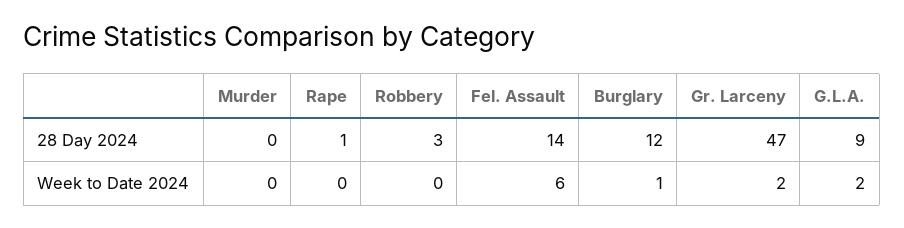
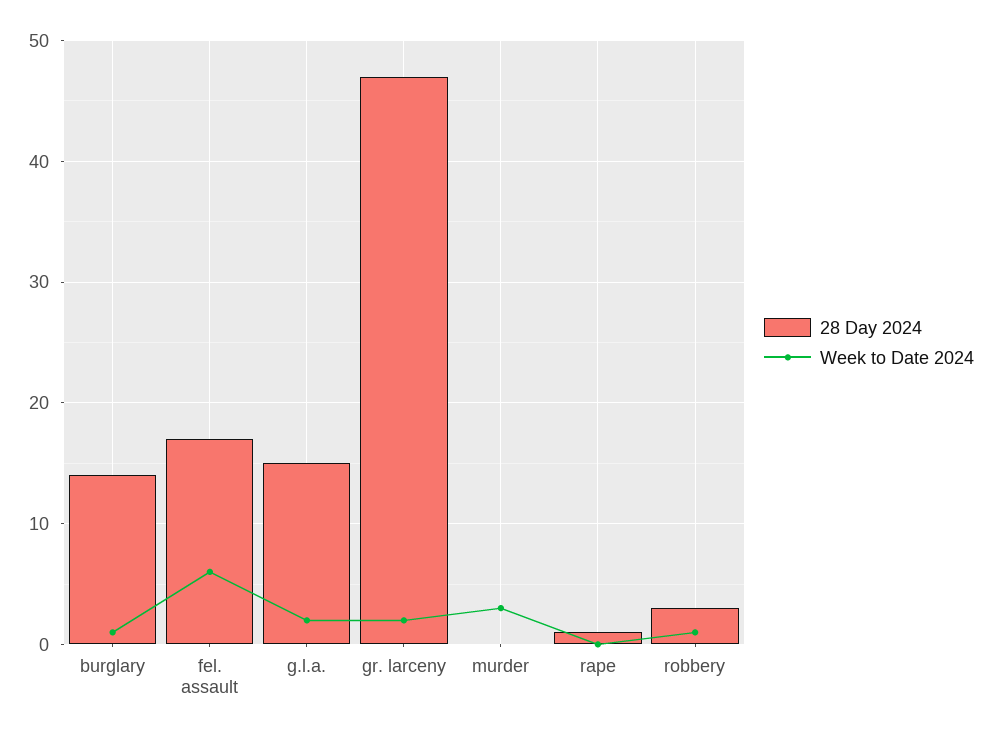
28 Day 2024, Fel. Assault: 14 -> 17
28 Day 2024, Burglary: 12 -> 14
28 Day 2024, G.L.A.: 9 -> 15
Week to Date 2024, Murder: 0 -> 3
Week to Date 2024, Robbery: 0 -> 1

